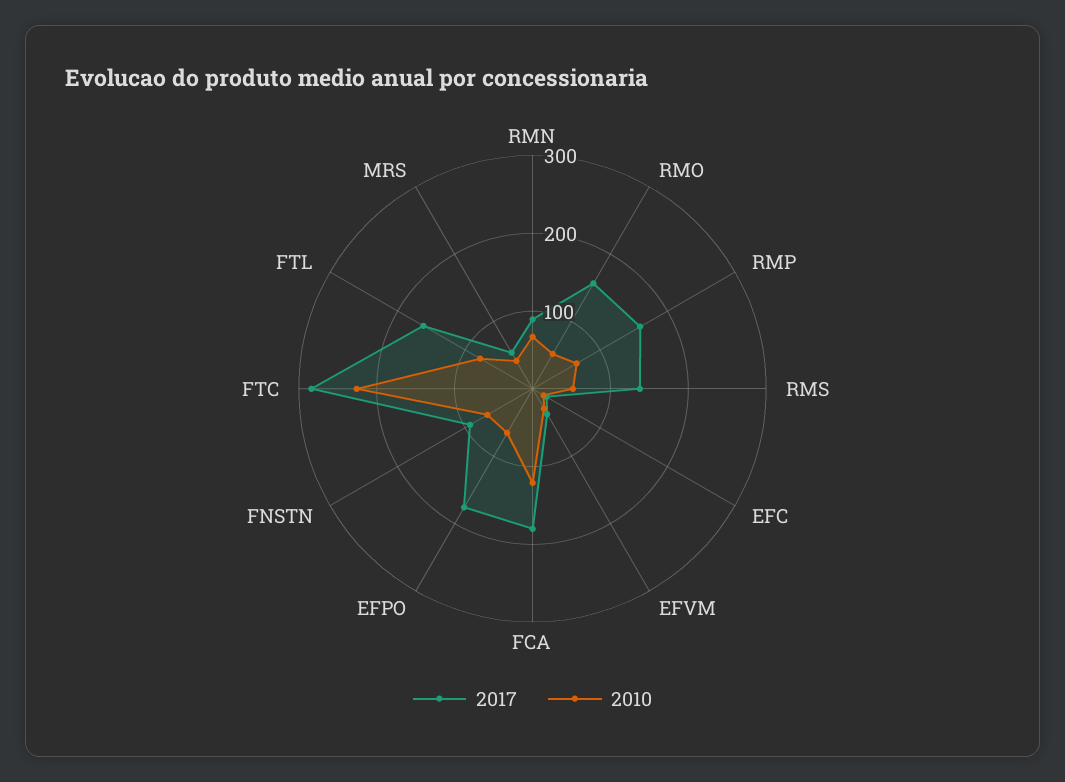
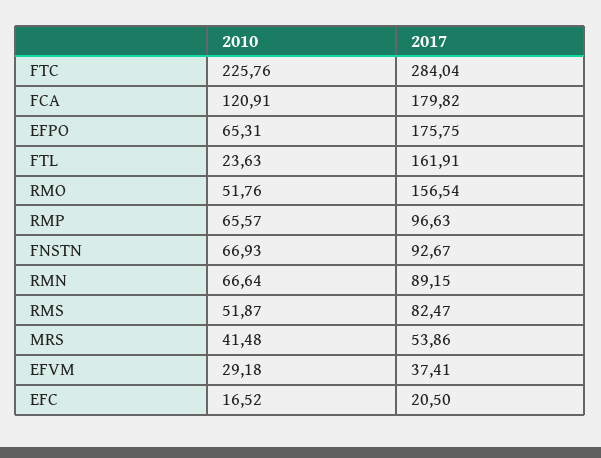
2017, RMP: 160 -> 96.63
2017, RMS: 140 -> 82.47
2010, FTL: 80 -> 23.63

